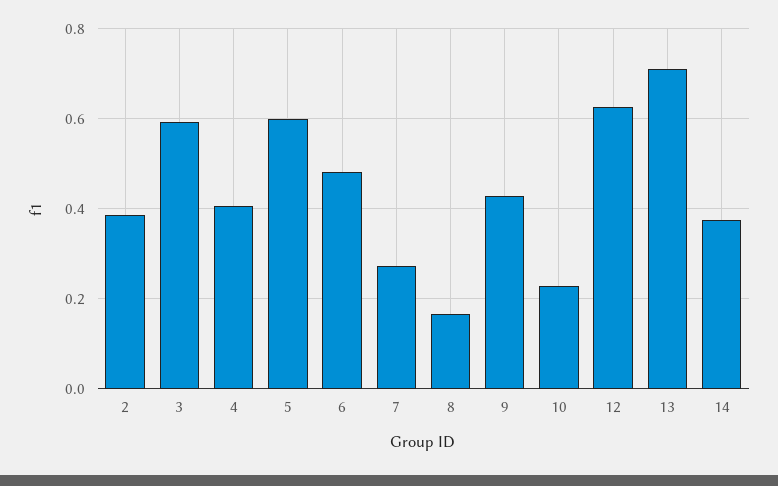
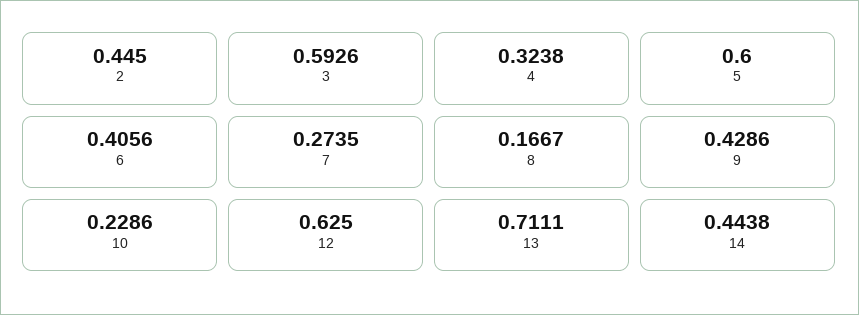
2: 0.38 -> 0.445
4: 0.4 -> 0.3238
6: 0.48 -> 0.4056
14: 0.38 -> 0.4438

